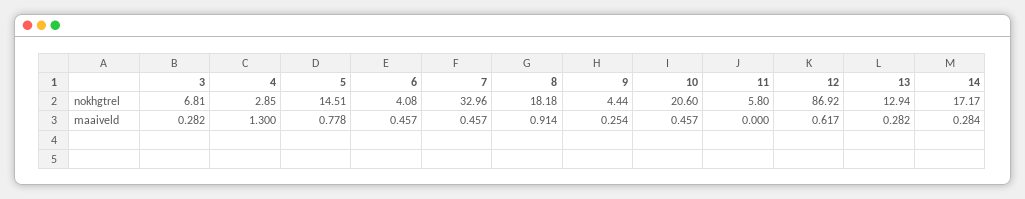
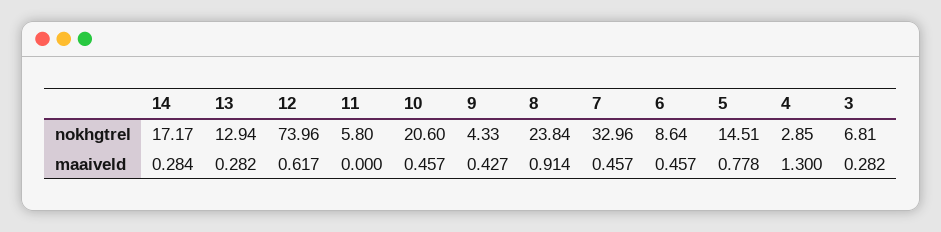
6, nokhgtrel: 4.08 -> 8.64
8, nokhgtrel: 18.18 -> 23.84
9, nokhgtrel: 4.44 -> 4.33
12, nokhgtrel: 86.92 -> 73.96
9, maaiveld: 0.254 -> 0.427

